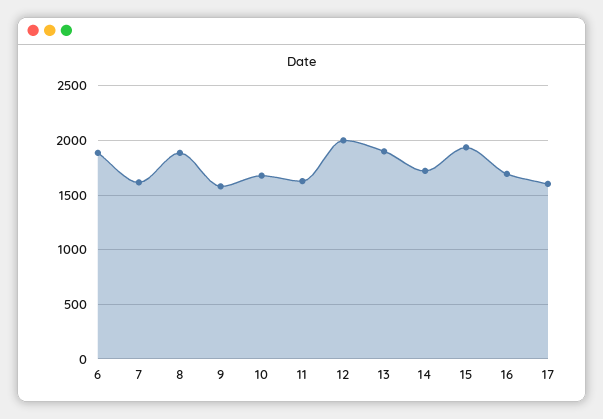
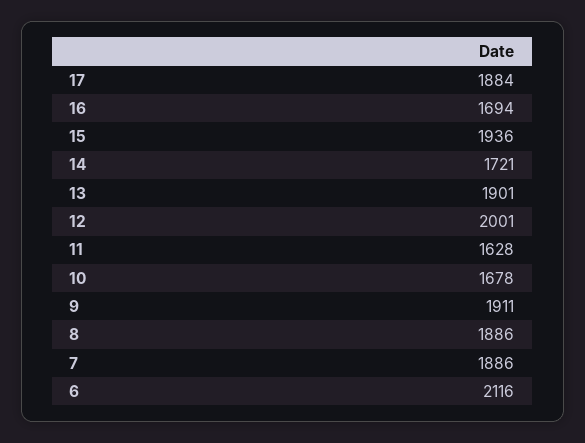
6: 1900 -> 2116
7: 1600 -> 1886
9: 1600 -> 1911
17: 1600 -> 1884

